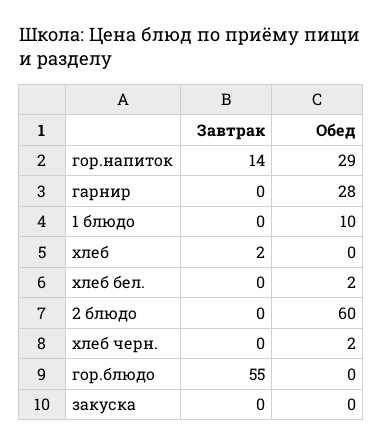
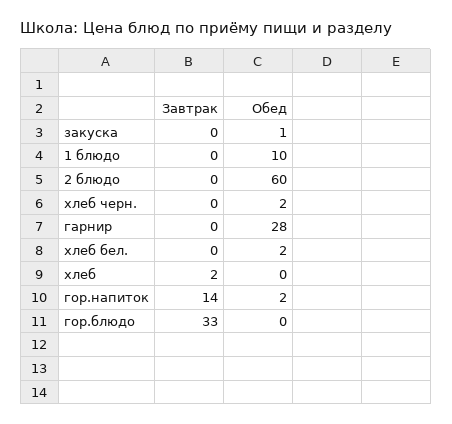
Обед, гор.напиток: 29 -> 2
Завтрак, гор.блюдо: 55 -> 33
Обед, закуска: 0 -> 1

